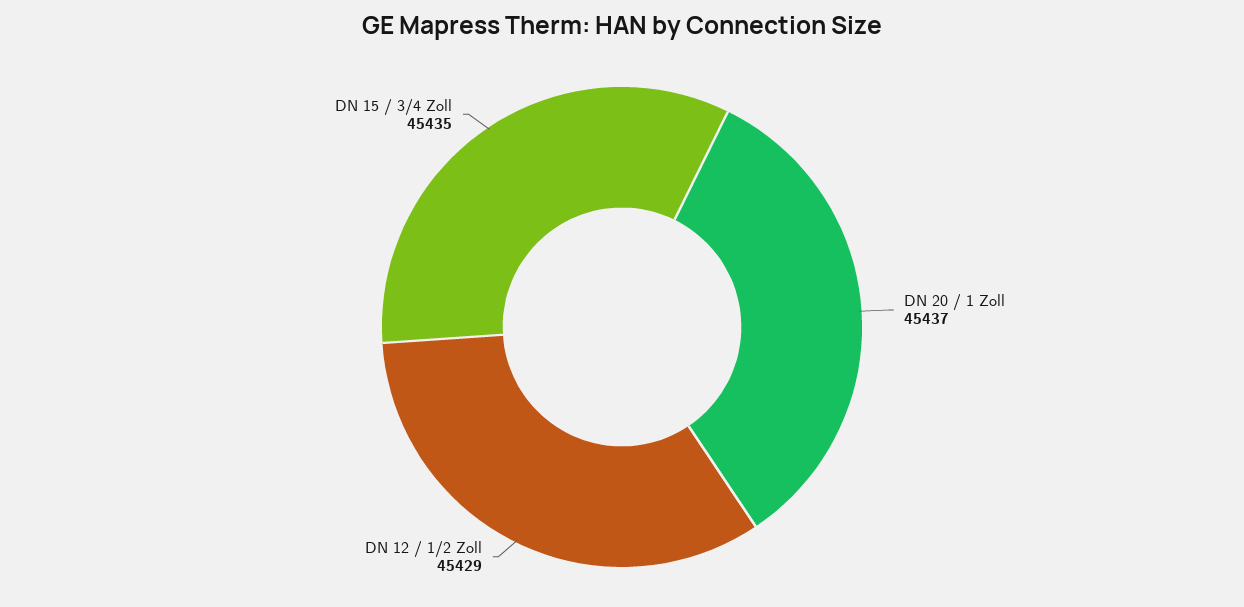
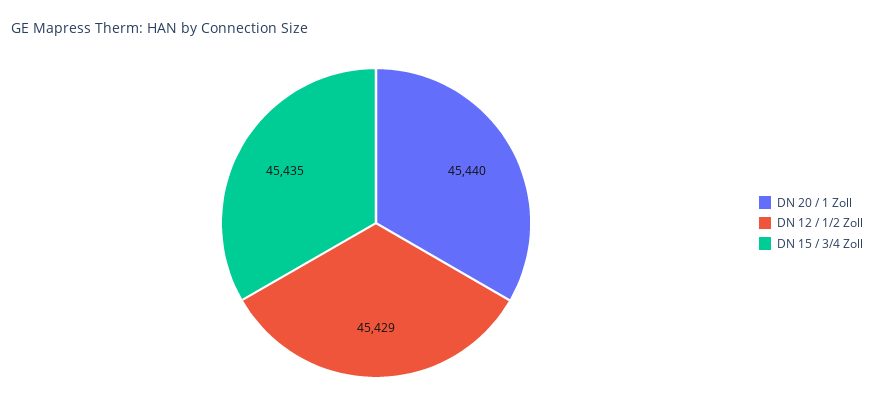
DN 20 / 1 Zoll: 45437 -> 45440

